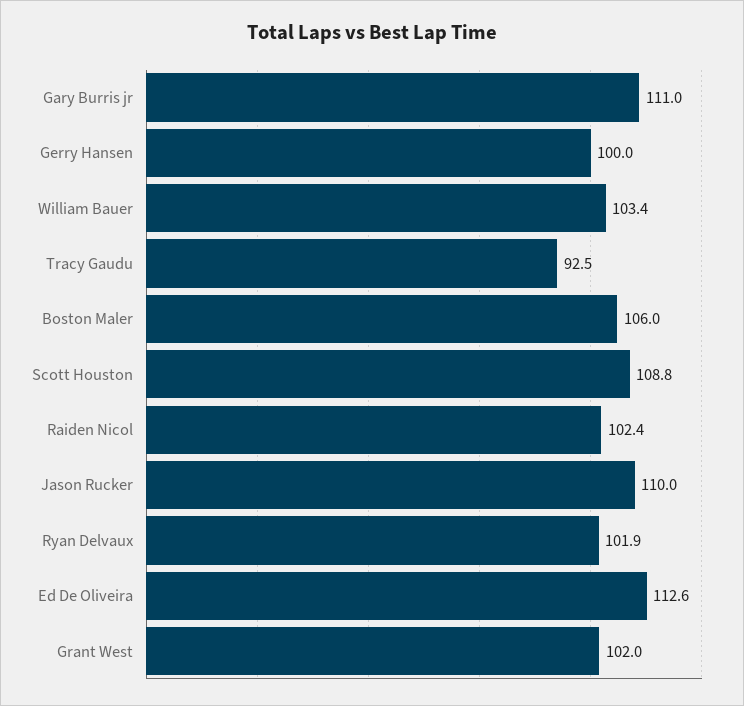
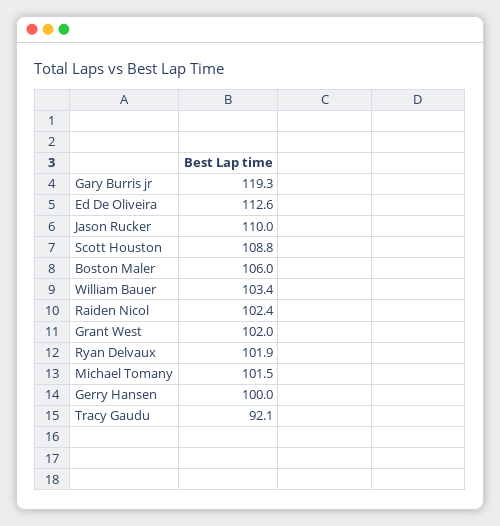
Gary Burris jr: 111 -> 119.3
Tracy Gaudu: 92.5 -> 92.1
Michael Tomany: none -> 101.5

